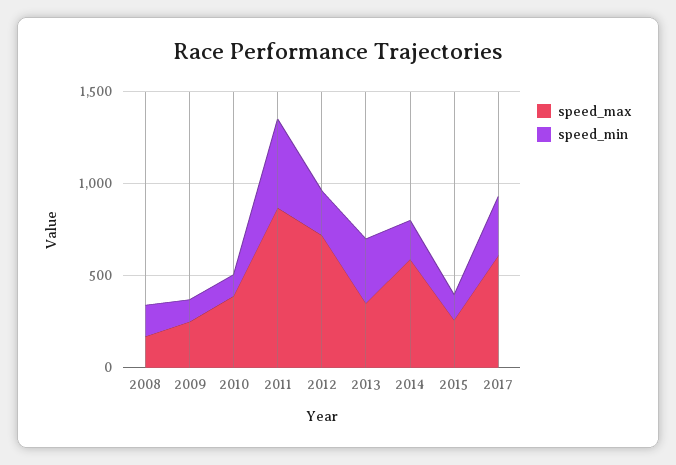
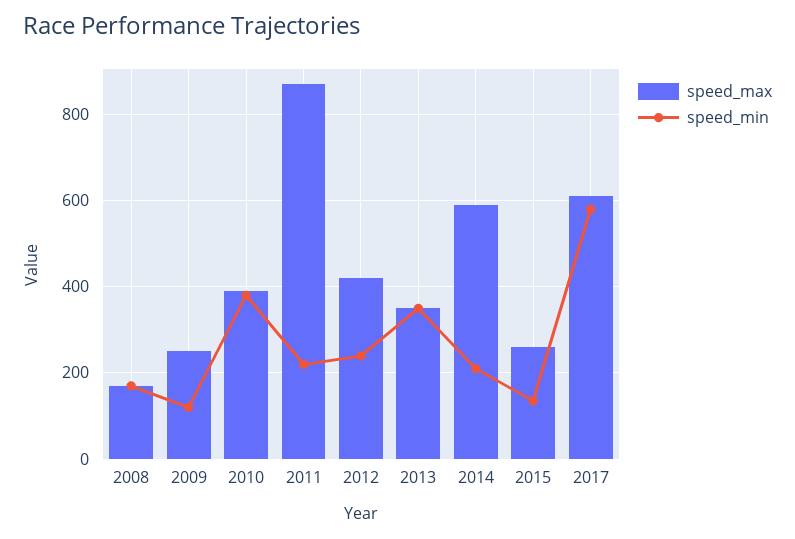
speed_min, 2010: 100 -> 380
speed_min, 2011: 500 -> 220
speed_max, 2012: 700 -> 420
speed_min, 2017: 300 -> 580

